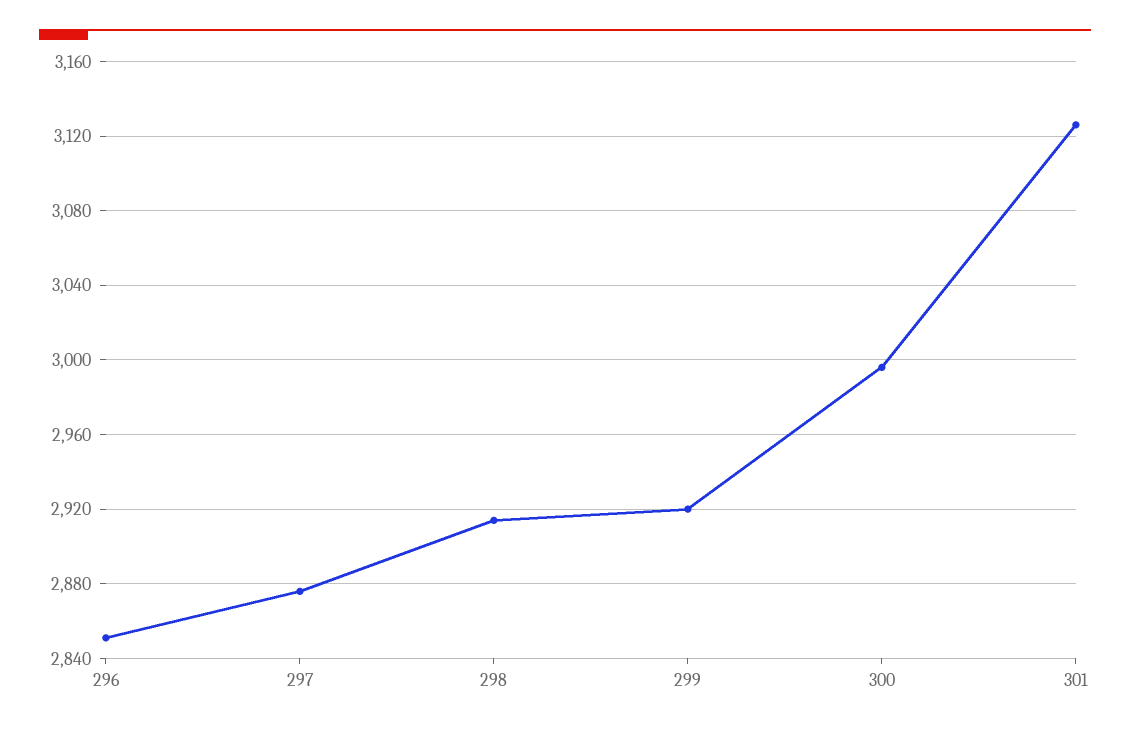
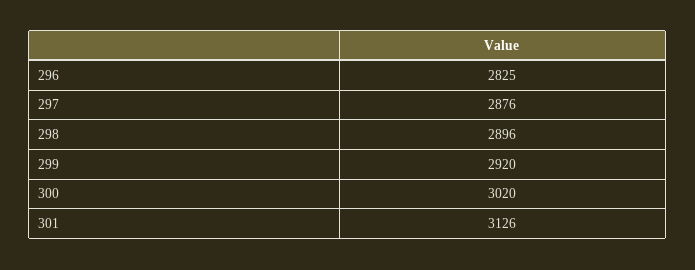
296: 2850 -> 2825
298: 2915 -> 2896
300: 2995 -> 3020

